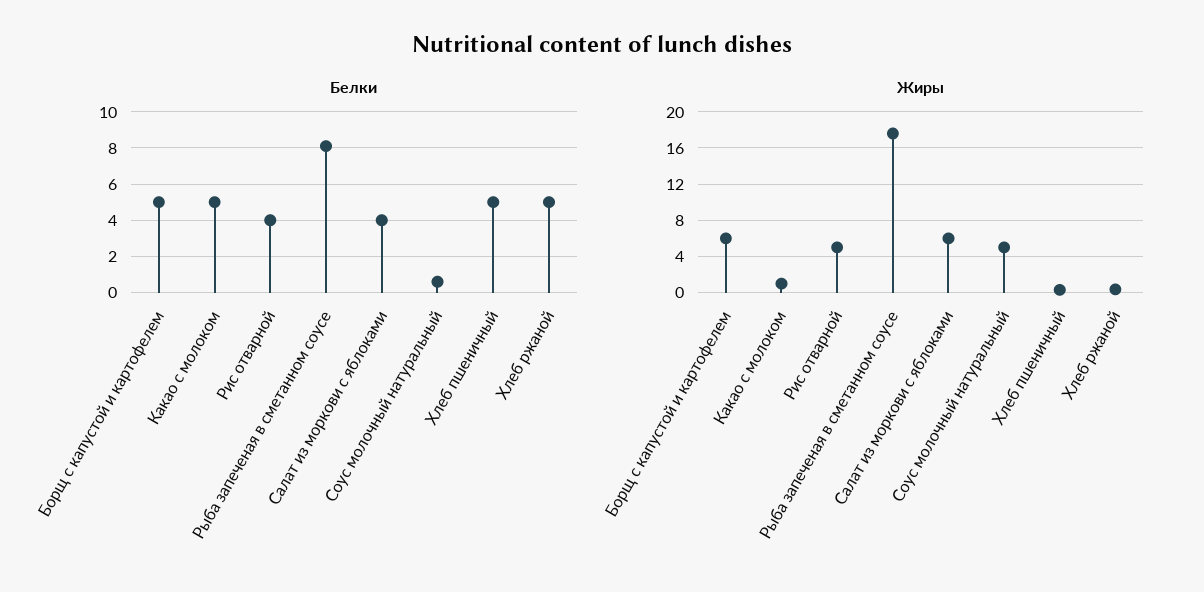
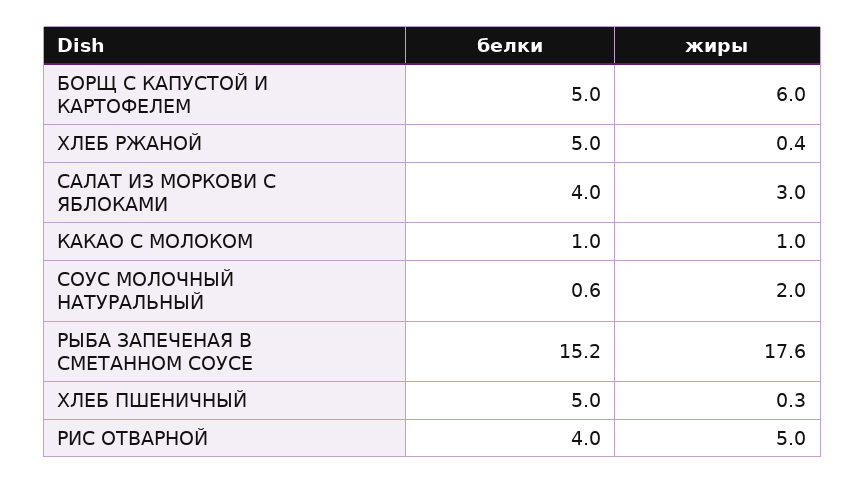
Белки, Какао с молоком: 5 -> 1
Белки, Рыба запеченая в сметанном соусе: 8 -> 15.2
Жиры, Салат из моркови с яблоками: 6 -> 3
Жиры, Соус молочный натуральный: 5 -> 2

